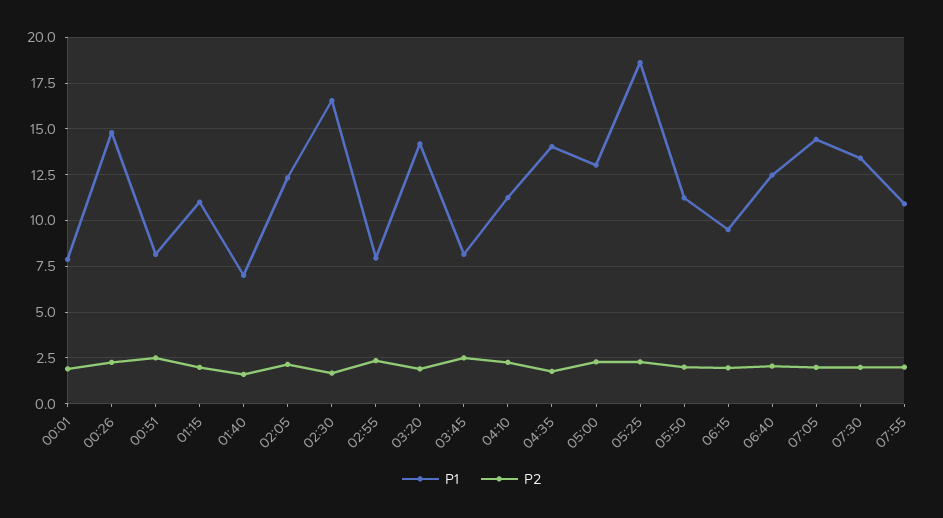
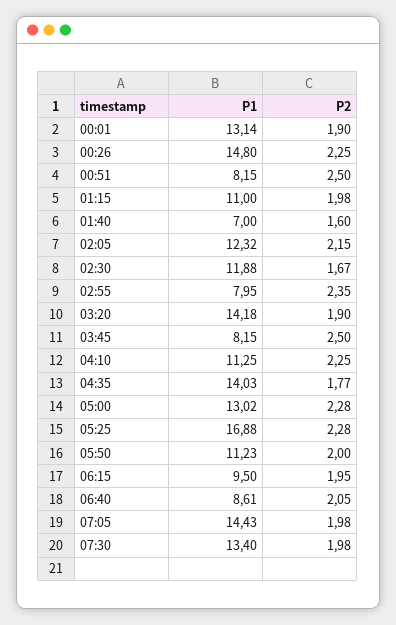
P1, 00:01: 8 -> 13.14
P1, 02:30: 16.5 -> 11.88
P1, 05:25: 18.5 -> 16.88
P1, 06:40: 12.5 -> 8.61
P1, 07:55: 11 -> none
P2, 07:55: 2 -> none

